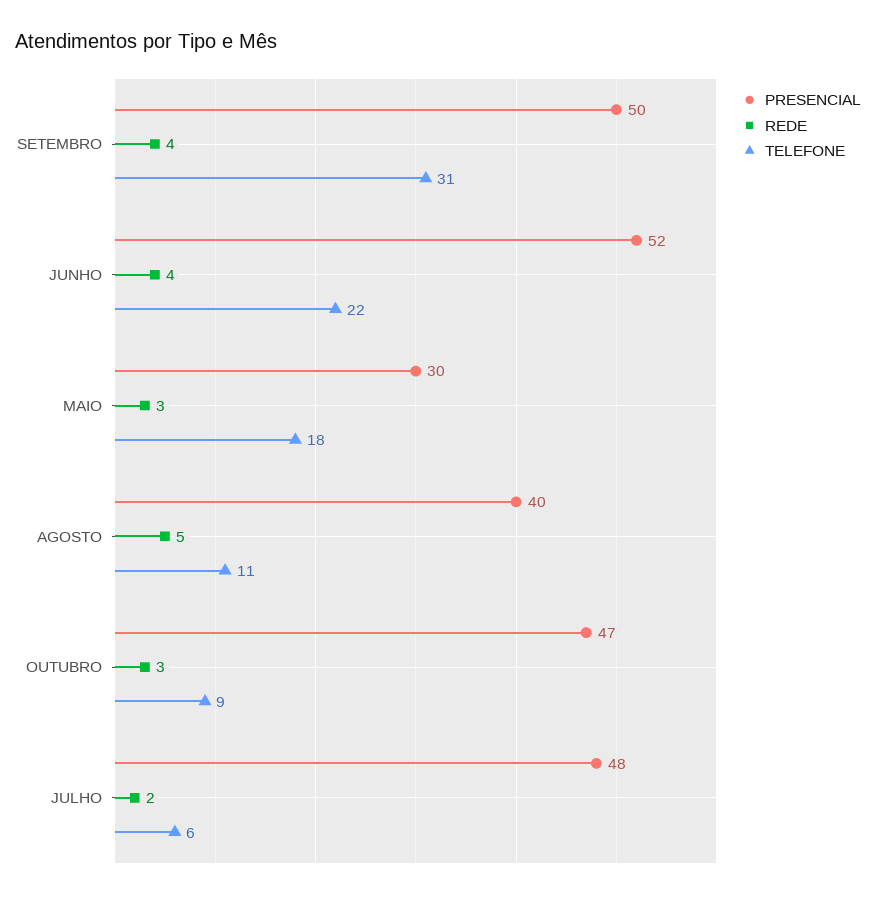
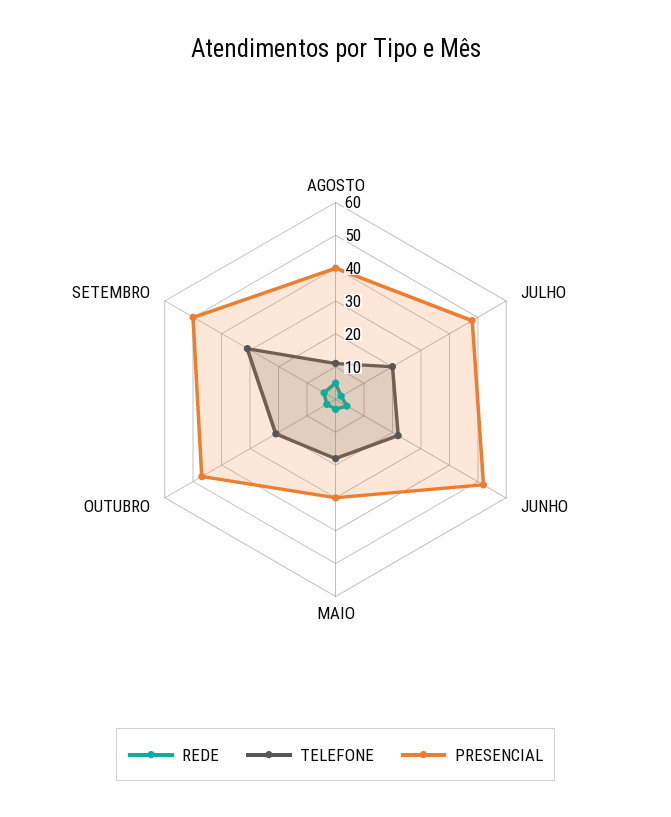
TELEFONE, OUTUBRO: 9 -> 20
TELEFONE, JULHO: 6 -> 20

